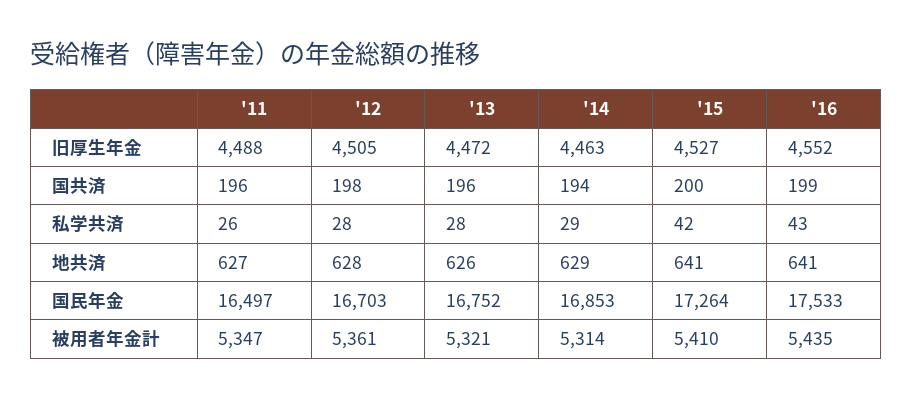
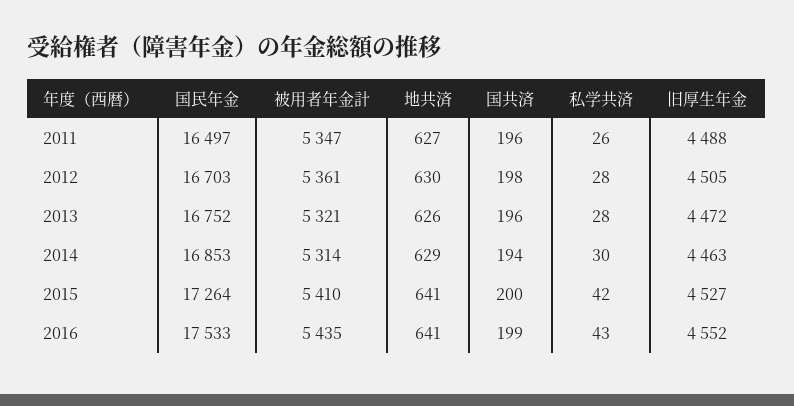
'14, 私学共済: 29 -> 30
'12, 地共済: 628 -> 630

